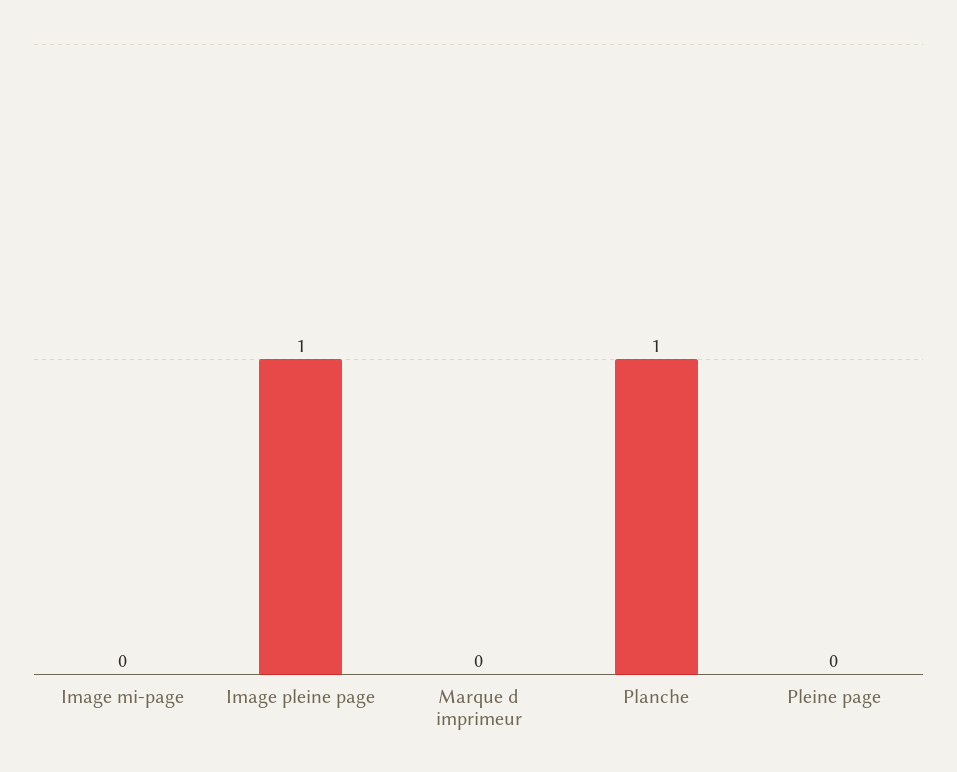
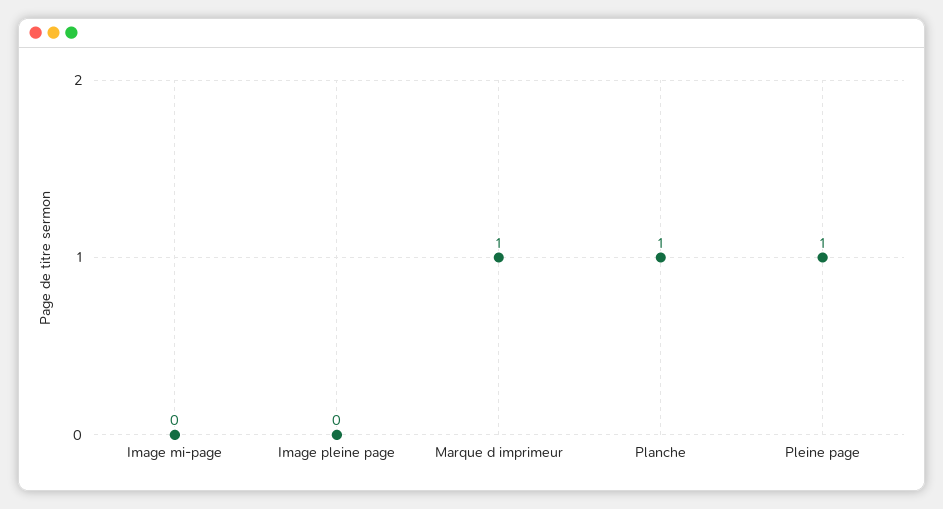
Image pleine page: 1 -> 0
Marque d imprimeur: 0 -> 1
Pleine page: 0 -> 1

